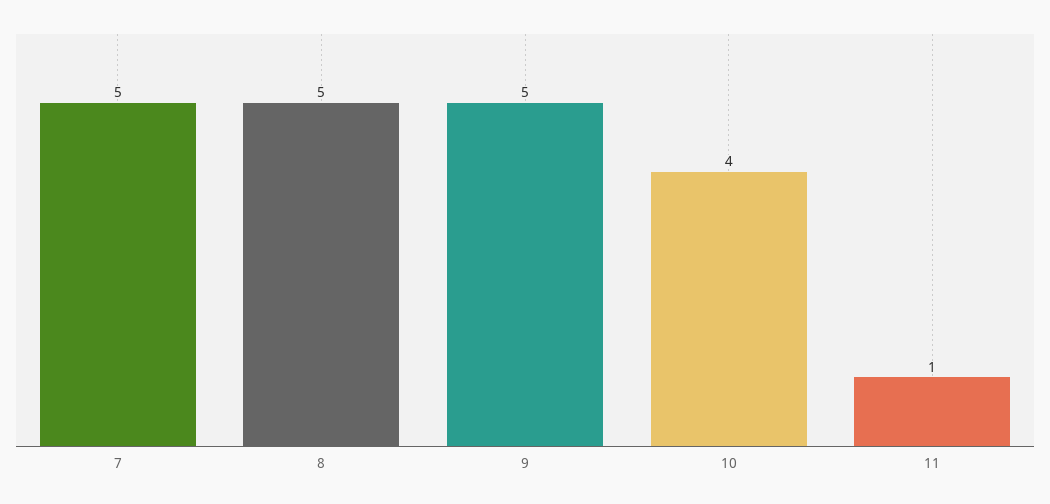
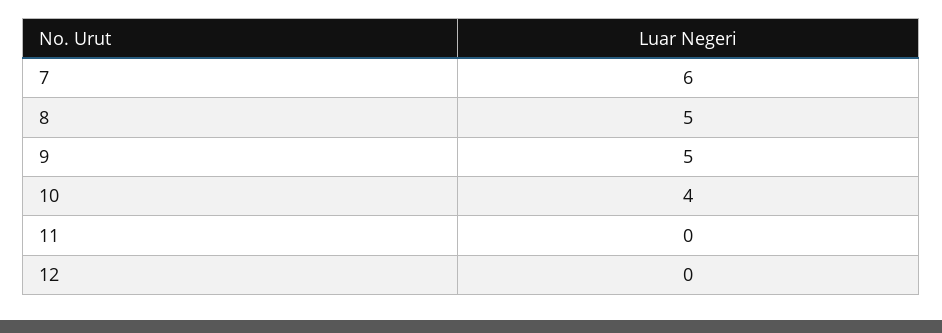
7: 5 -> 6
11: 1 -> 0
12: none -> 0

